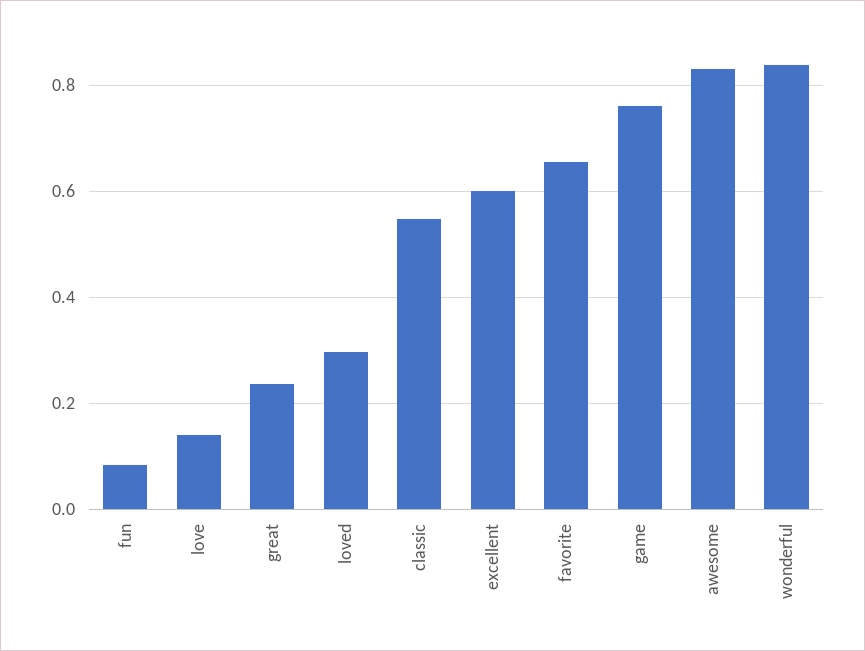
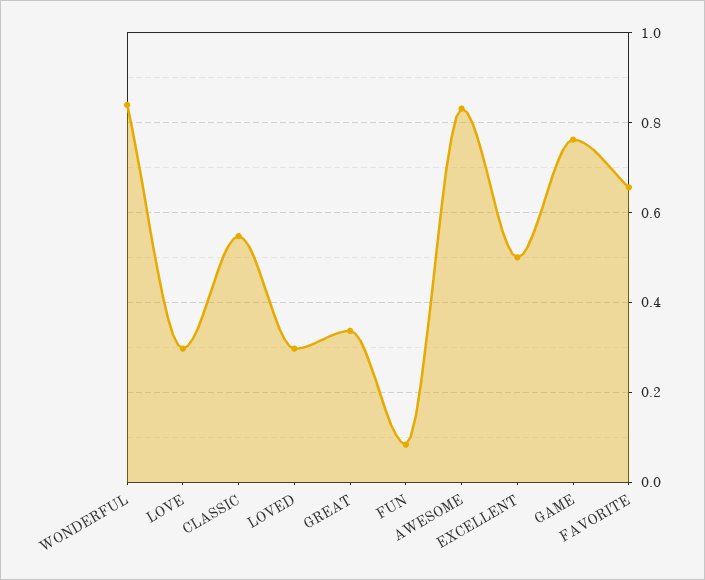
love: 0.14 -> 0.3
great: 0.24 -> 0.34
excellent: 0.6 -> 0.5

